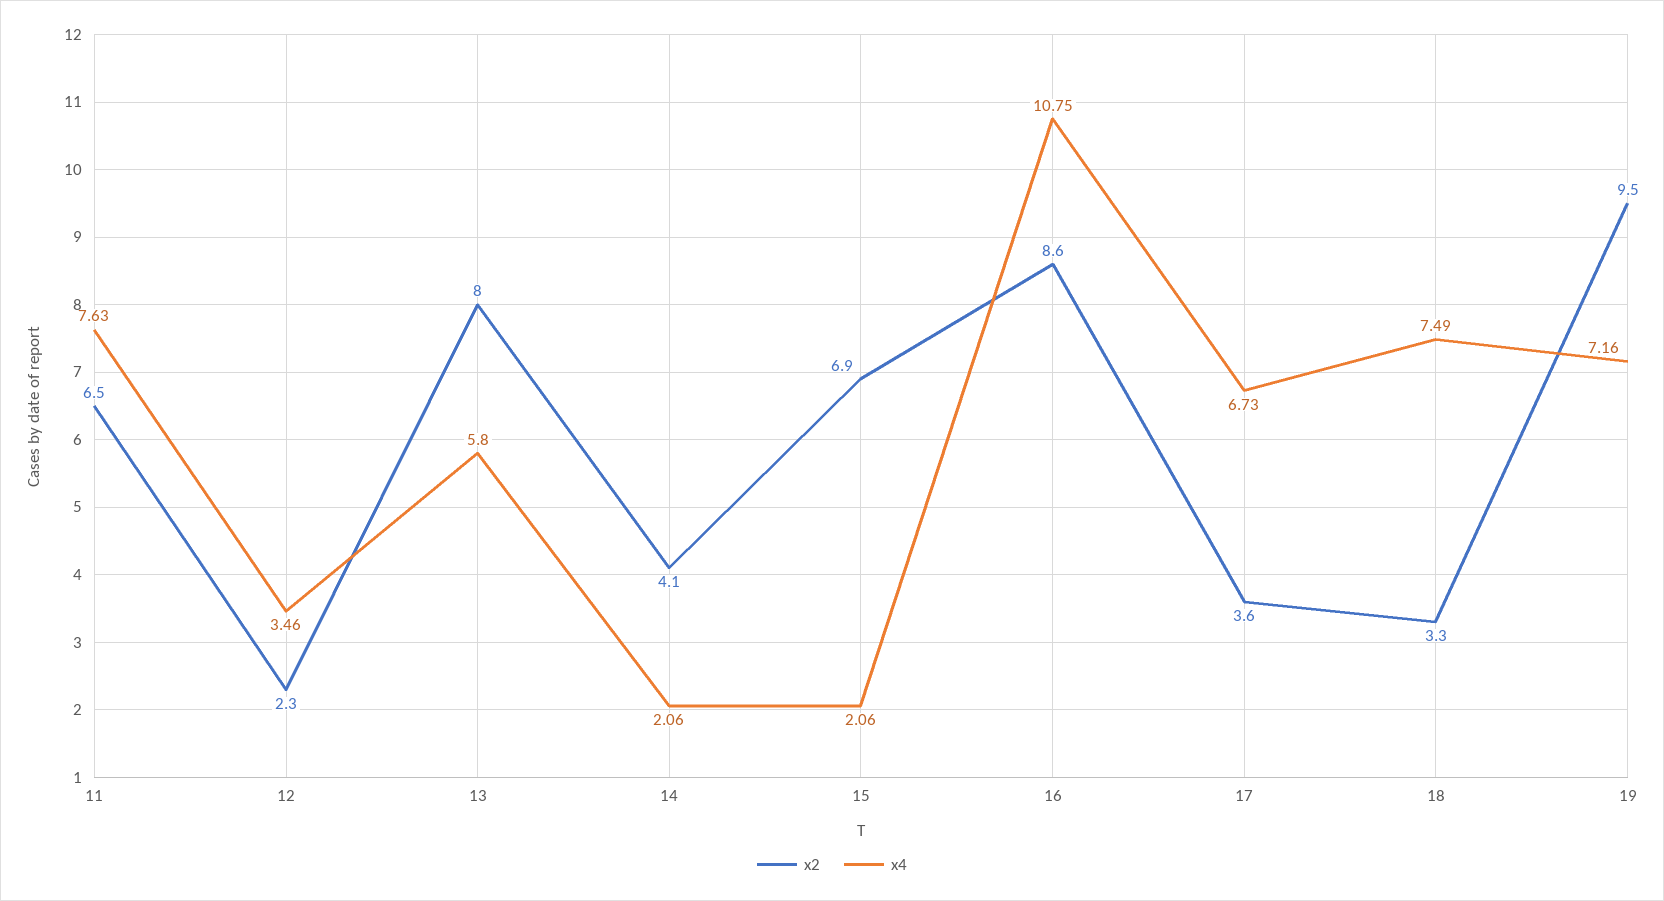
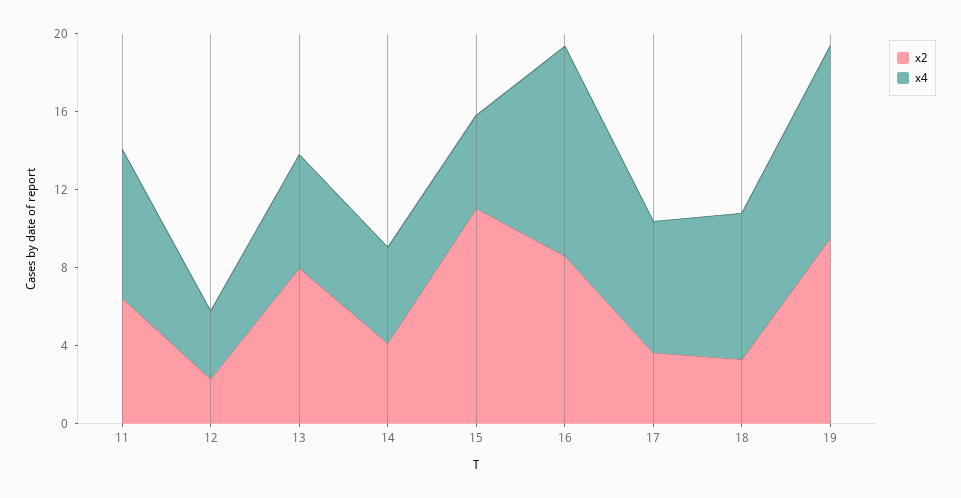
x4, 14: 2.06 -> 5
x2, 15: 6.9 -> 11
x4, 15: 2.06 -> 5
x4, 19: 7.16 -> 10

